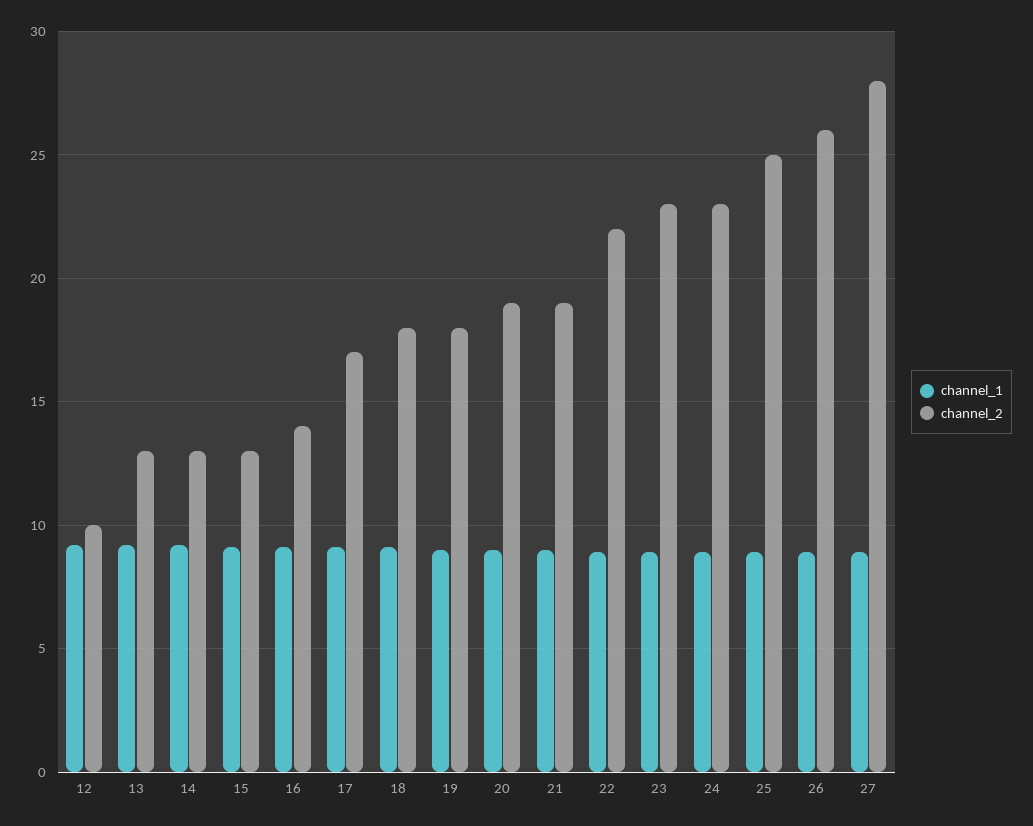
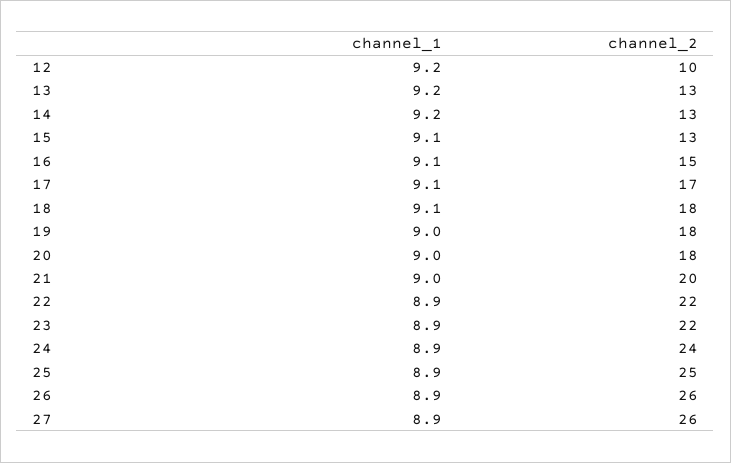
channel_2, 16: 14 -> 15
channel_2, 20: 19 -> 18
channel_2, 21: 19 -> 20
channel_2, 23: 23 -> 22
channel_2, 24: 23 -> 24
channel_2, 27: 28 -> 26

